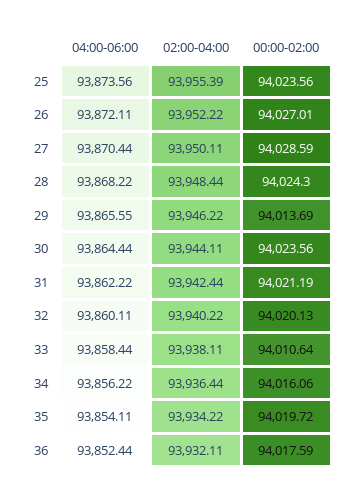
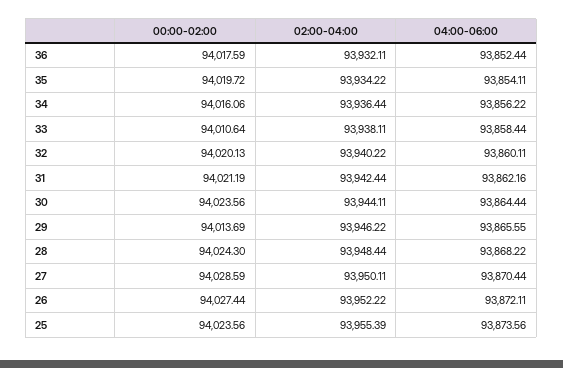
00:00-02:00, 26: 94027.01 -> 94027.44
04:00-06:00, 31: 93862.22 -> 93862.16

